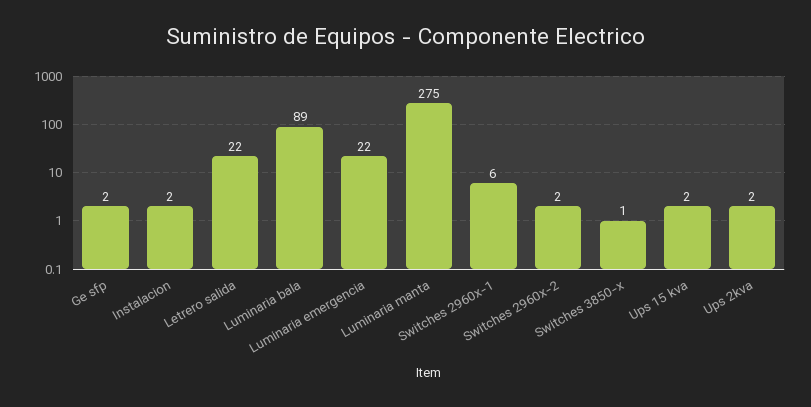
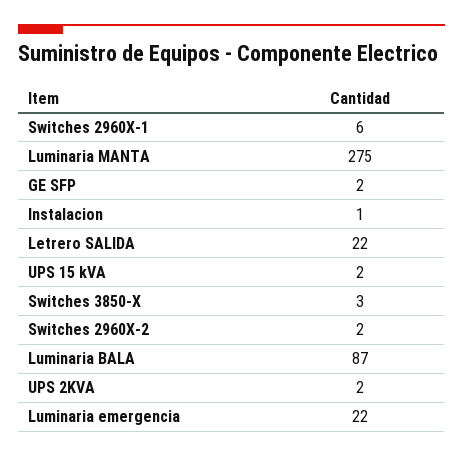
Instalacion: 2 -> 1
Luminaria bala: 89 -> 87
Switches 3850-x: 1 -> 3

